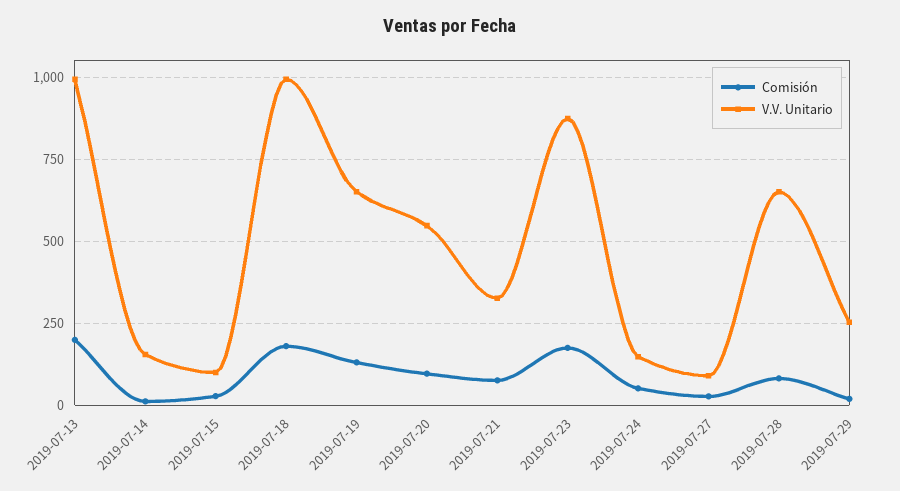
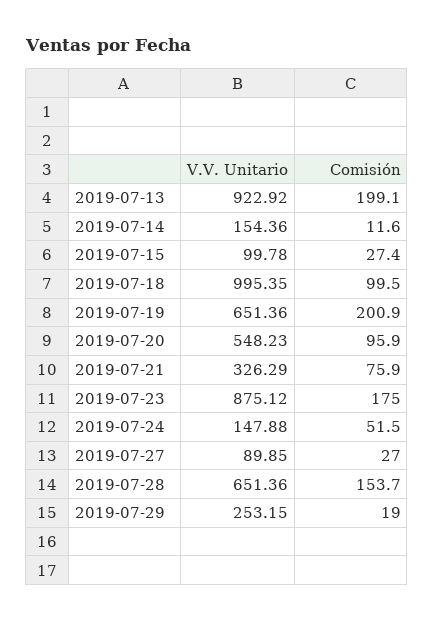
V.V. Unitario, 2019-07-13: 1000 -> 922.92
Comisión, 2019-07-18: 175 -> 99.5
Comisión, 2019-07-19: 125 -> 200.9
Comisión, 2019-07-28: 75 -> 153.7

